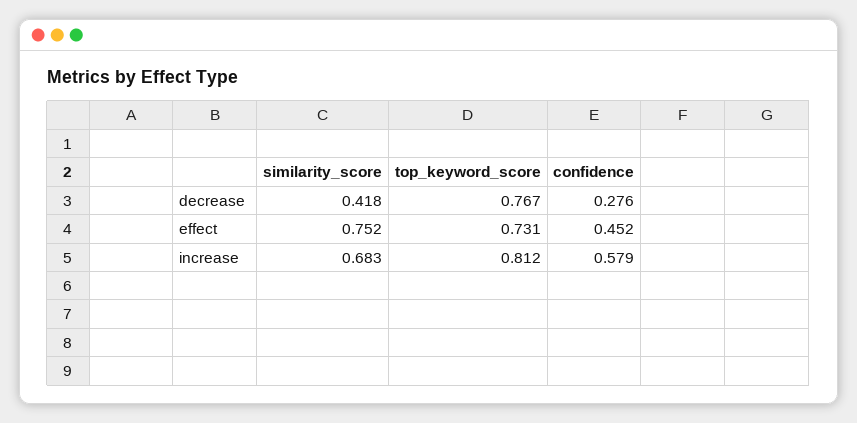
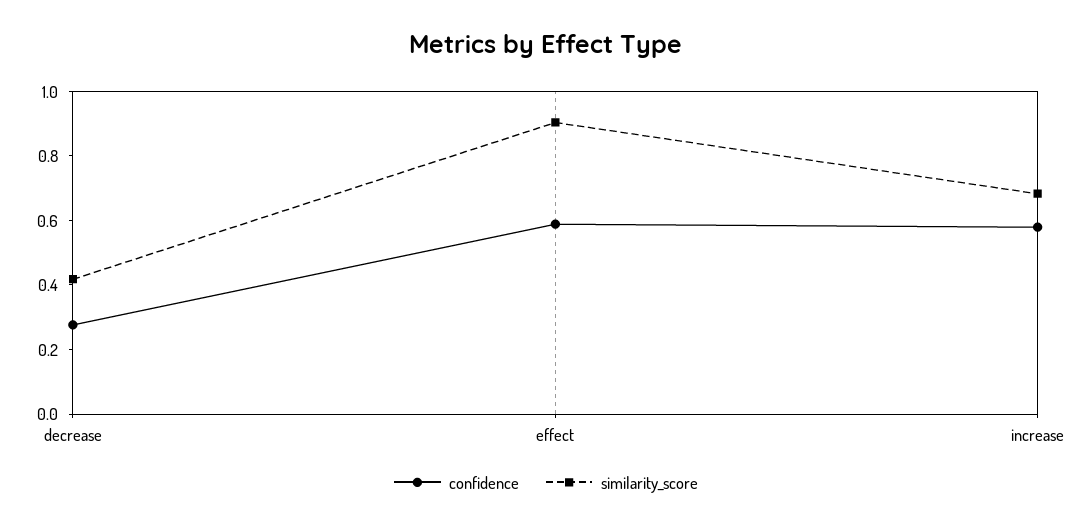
top_keyword_score, decrease: 0.767 -> none
similarity_score, effect: 0.752 -> 0.9
top_keyword_score, effect: 0.731 -> none
confidence, effect: 0.452 -> 0.6
top_keyword_score, increase: 0.812 -> none

